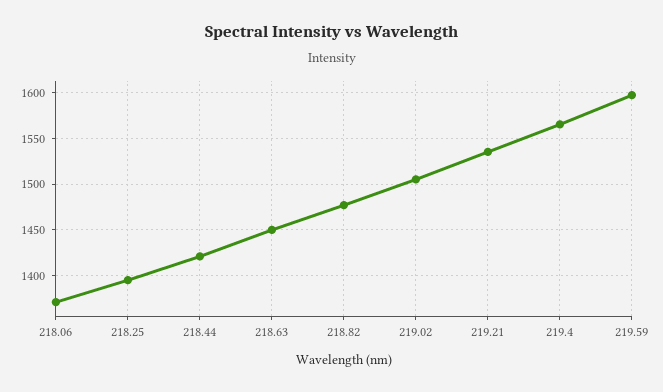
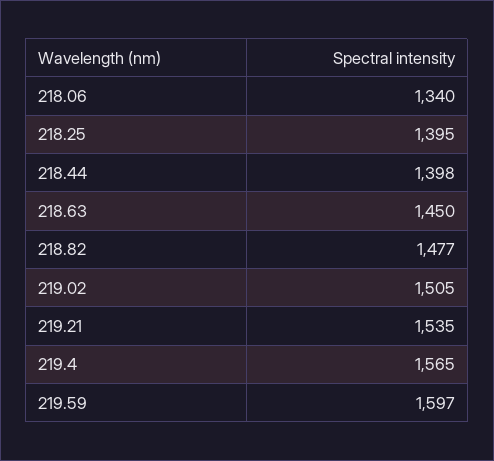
218.06: 1370 -> 1340
218.44: 1420 -> 1398

